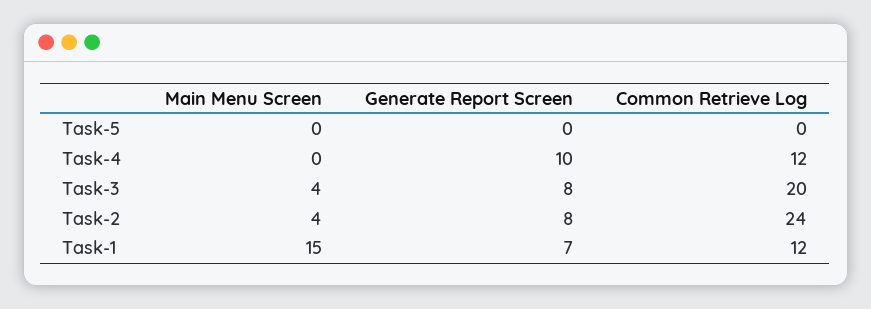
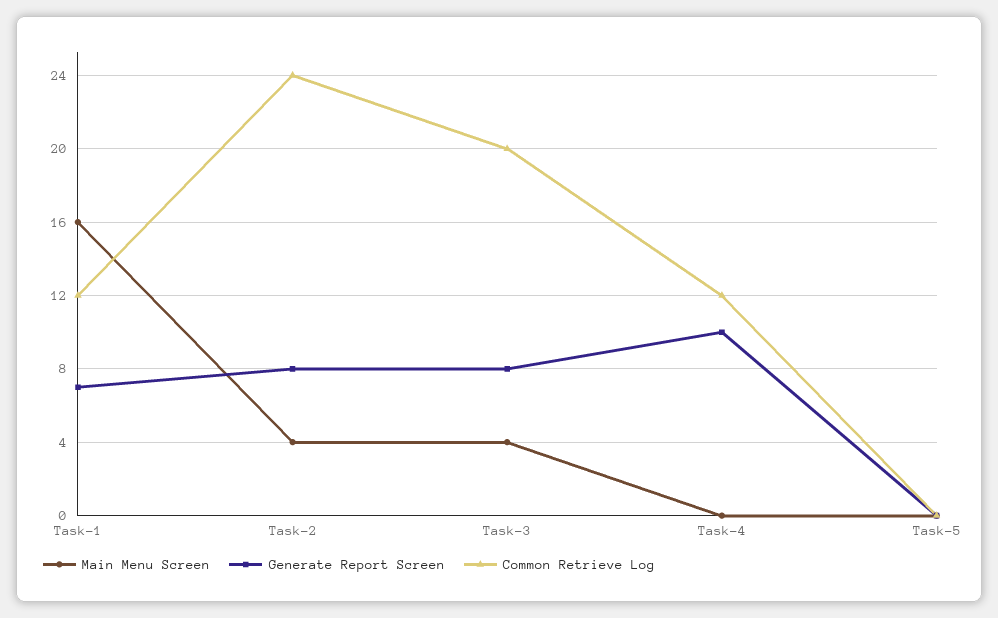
Main Menu Screen, Task-1: 15 -> 16

